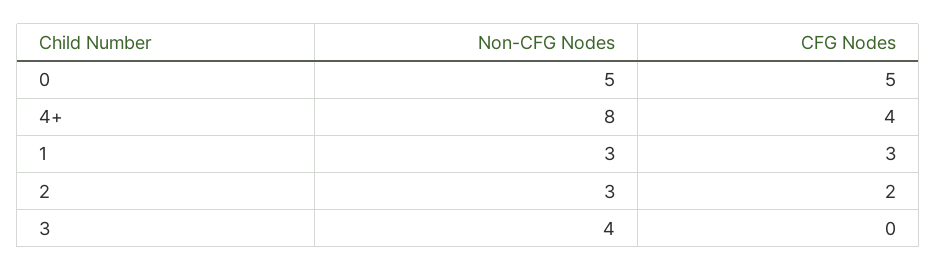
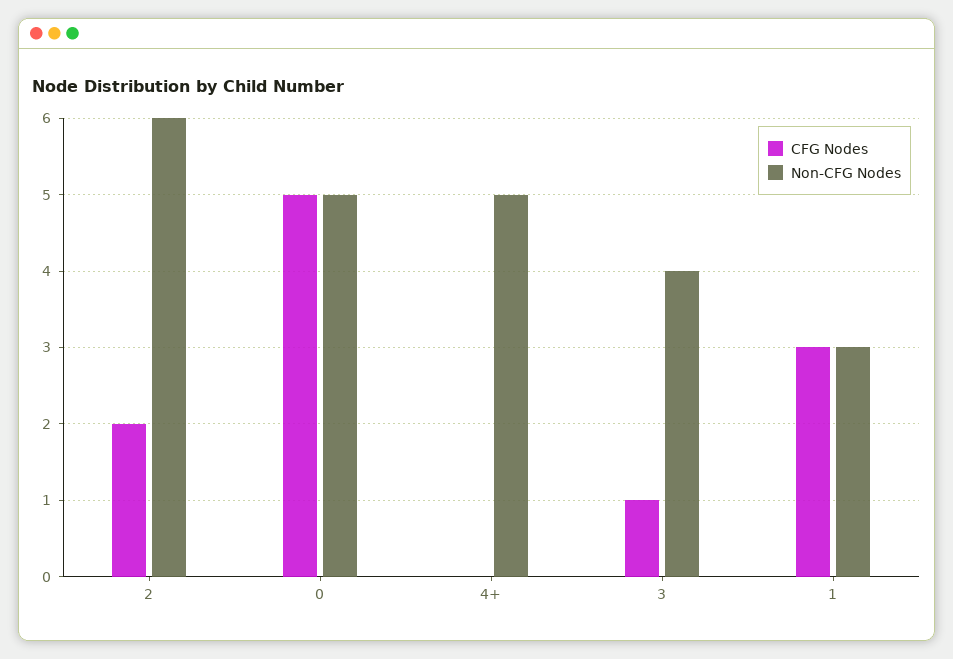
Non-CFG Nodes, 4+: 8 -> 5
CFG Nodes, 4+: 4 -> 0
Non-CFG Nodes, 2: 3 -> 6
CFG Nodes, 3: 0 -> 1

